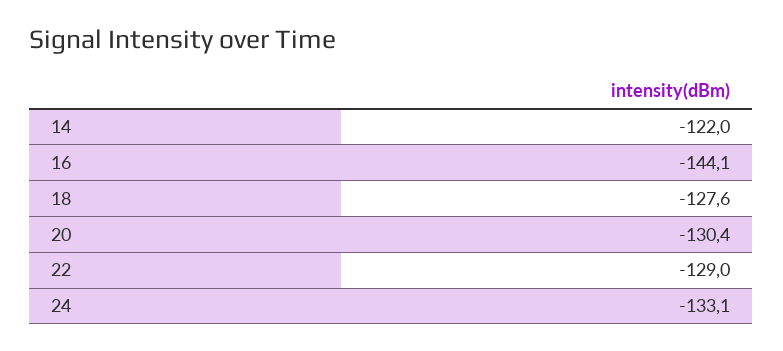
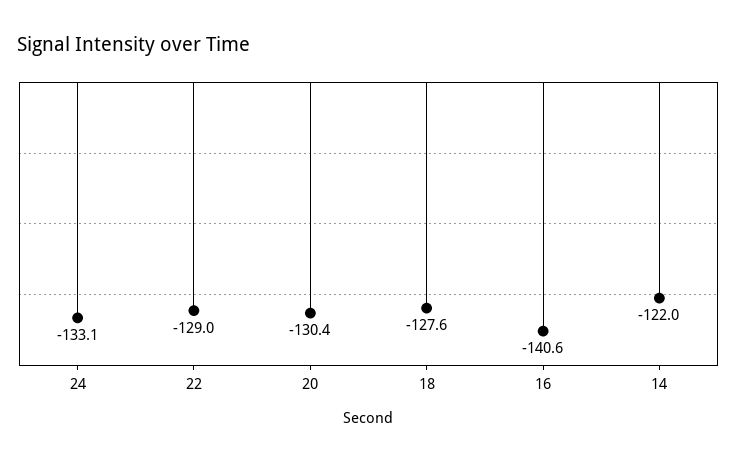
16: -144.1 -> -140.6

